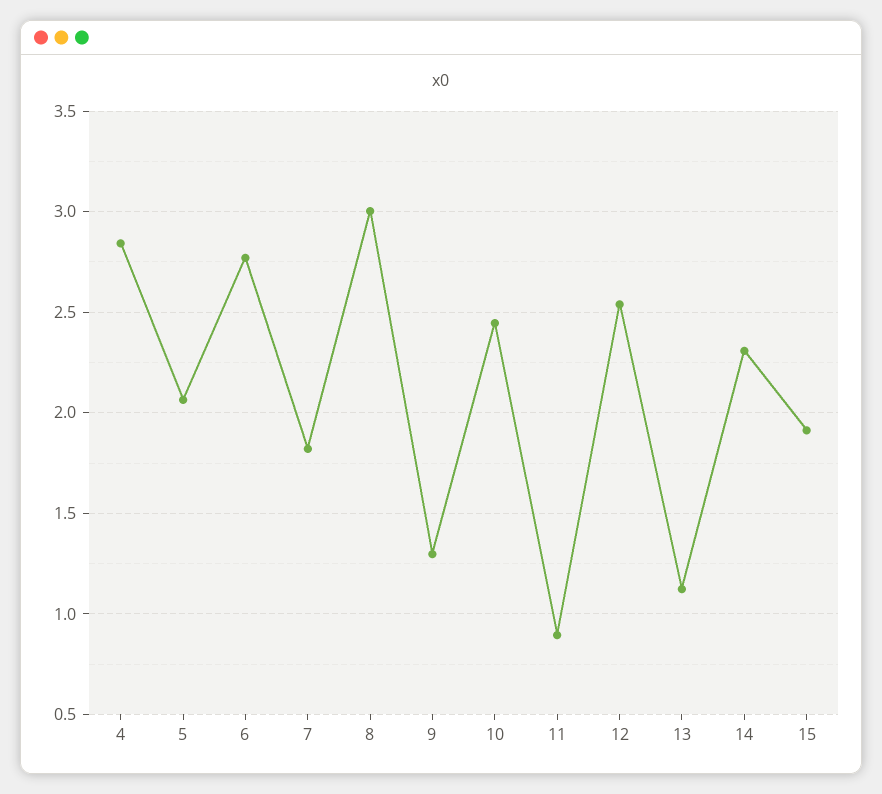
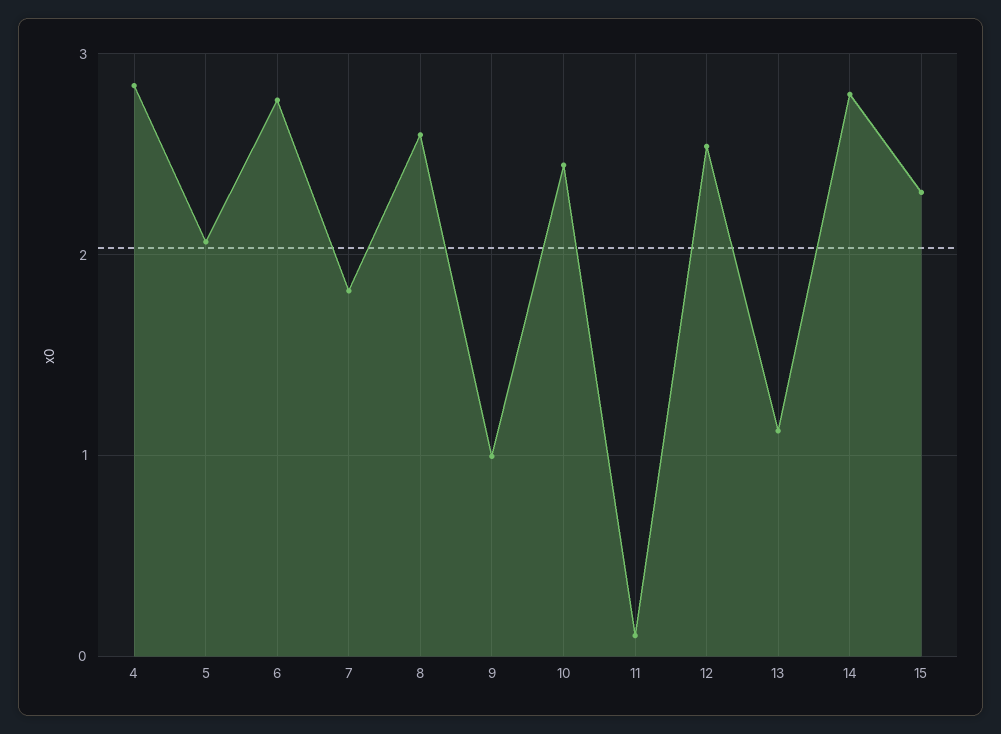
8: 3 -> 2.6
9: 1.3 -> 1
11: 0.9 -> 0.1
14: 2.3 -> 2.8
15: 1.9 -> 2.3

